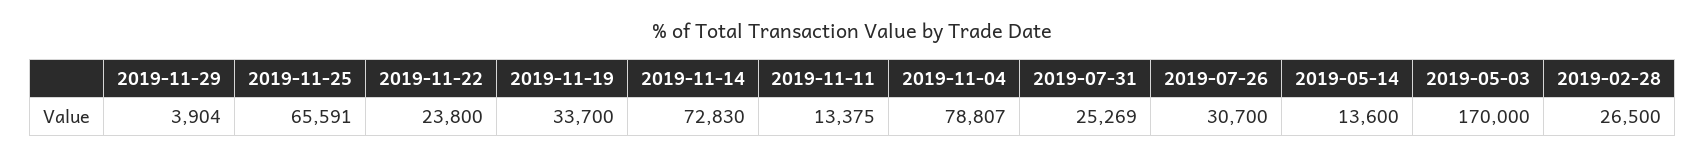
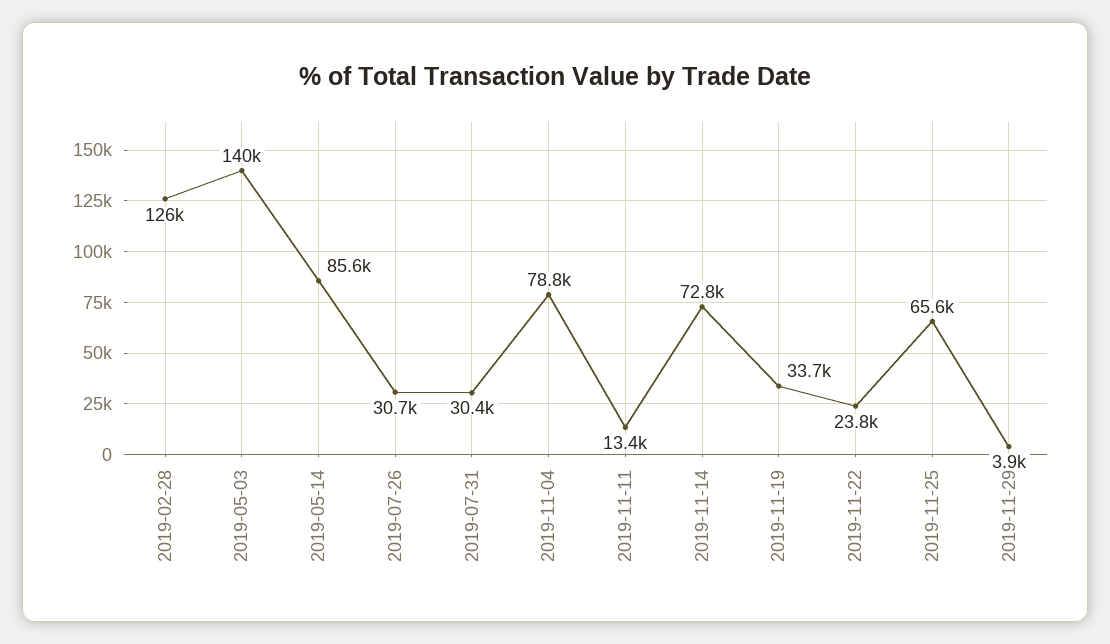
2019-07-31: 25269 -> 30400
2019-05-14: 13600 -> 85600
2019-05-03: 170000 -> 140000
2019-02-28: 26500 -> 126000

